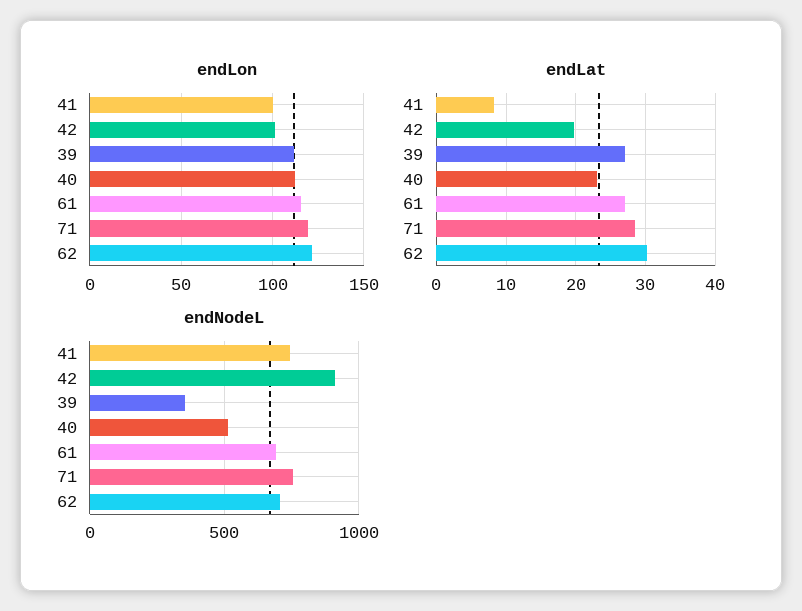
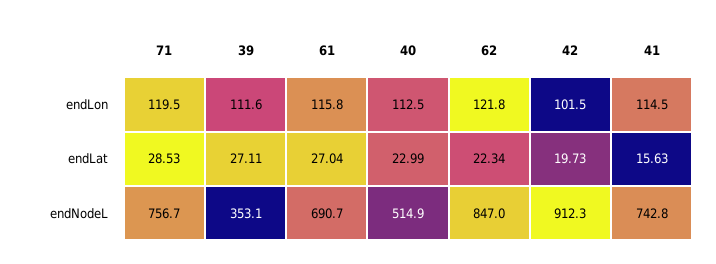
endLon, 41: 100 -> 114.5
endLat, 41: 8 -> 15.63
endLat, 62: 30 -> 22.34
endNodeL, 62: 700 -> 847

